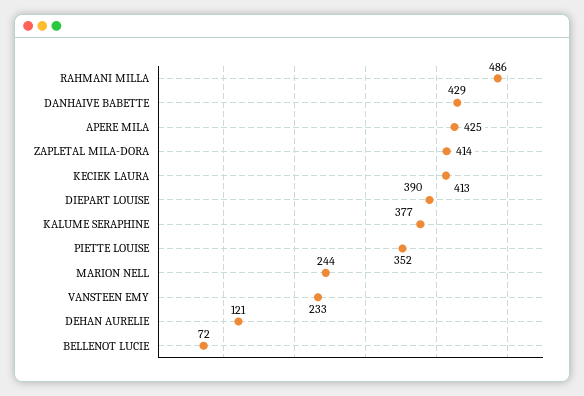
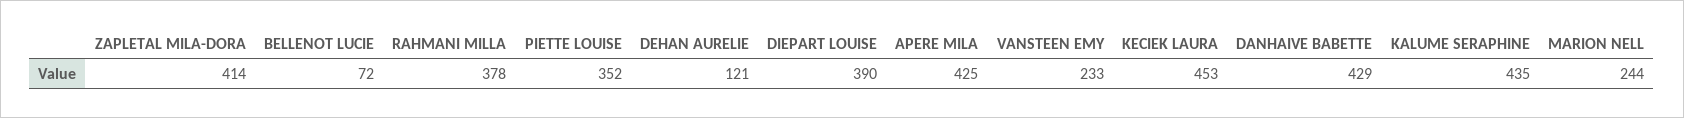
RAHMANI MILLA: 486 -> 378
KECIEK LAURA: 413 -> 453
KALUME SERAPHINE: 377 -> 435

